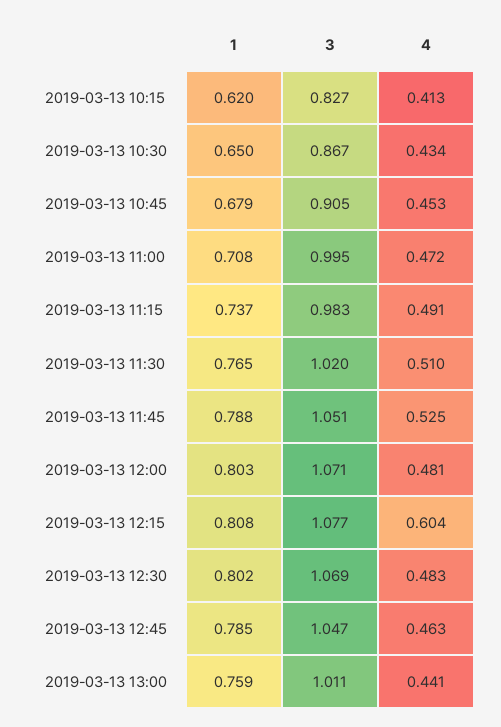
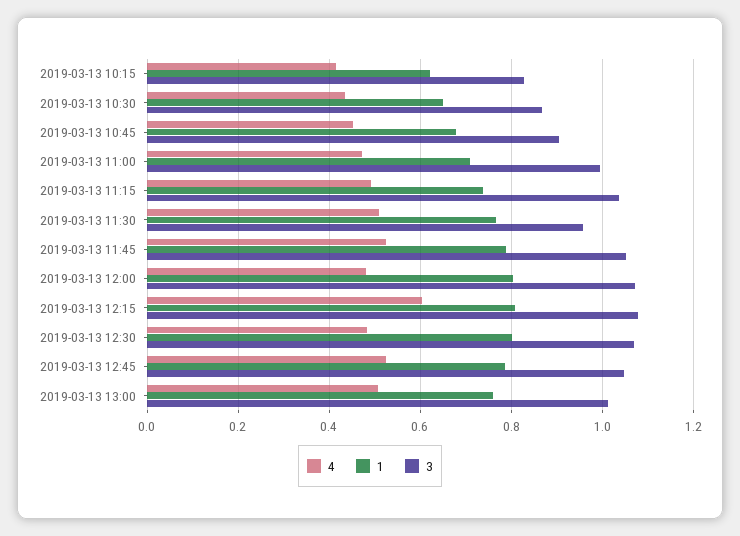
3, 2019-03-13 11:15: 0.983 -> 1.04
3, 2019-03-13 11:30: 1.02 -> 0.96
4, 2019-03-13 12:45: 0.463 -> 0.52
4, 2019-03-13 13:00: 0.441 -> 0.5

